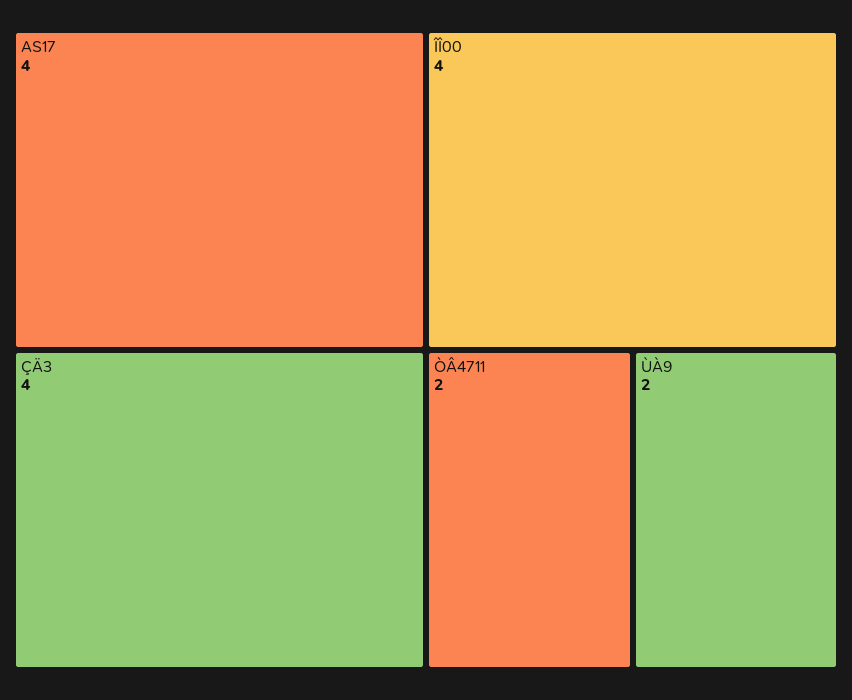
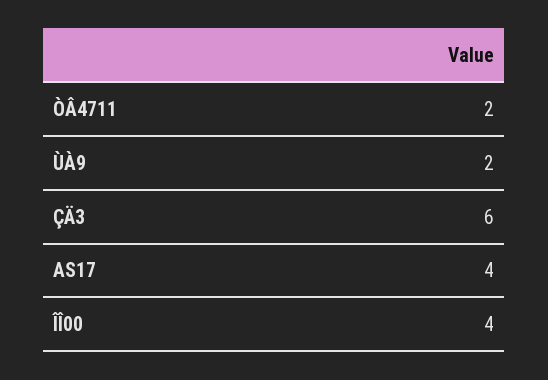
ÇÄ3: 4 -> 6

